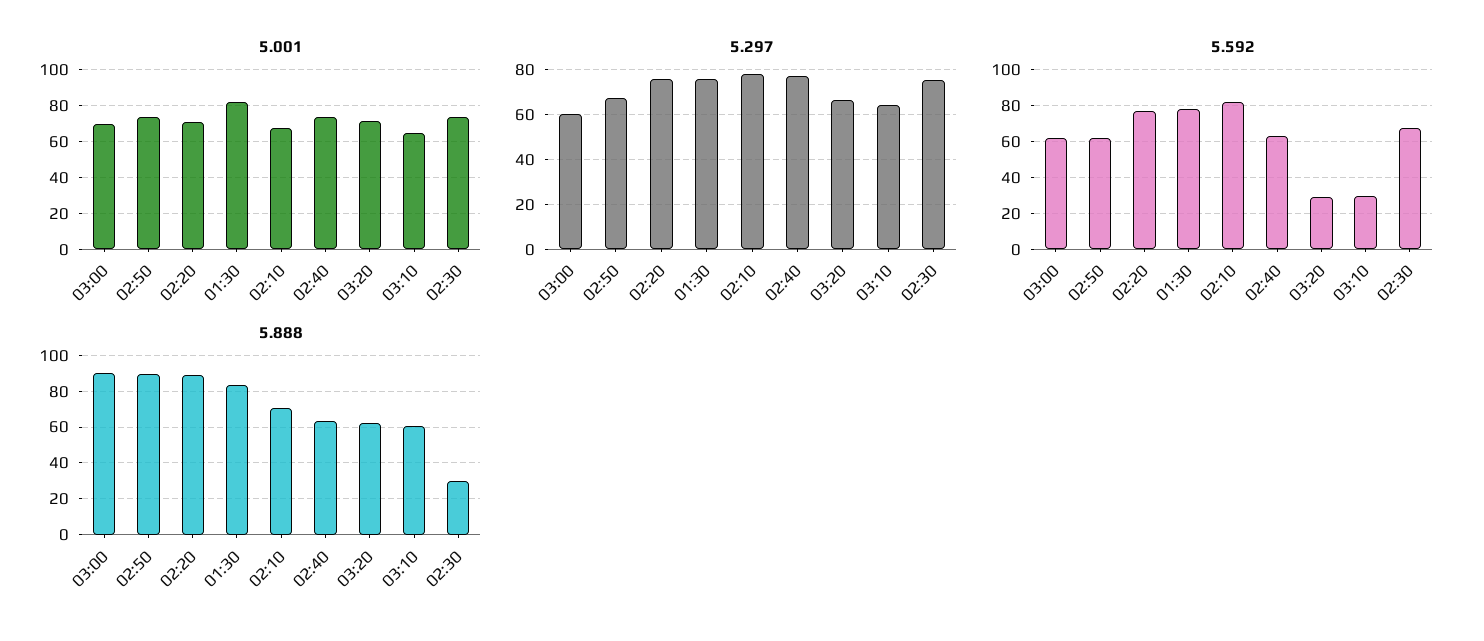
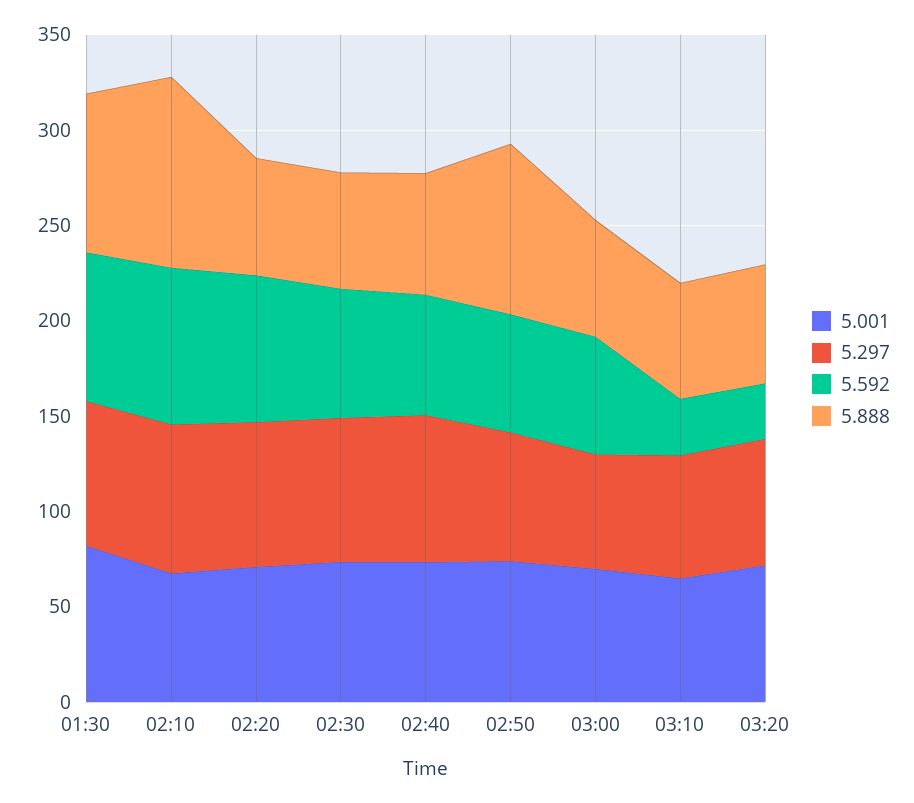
5.888, 03:00: 90 -> 60
5.888, 02:20: 90 -> 60
5.888, 02:10: 70 -> 100
5.888, 02:30: 30 -> 60

